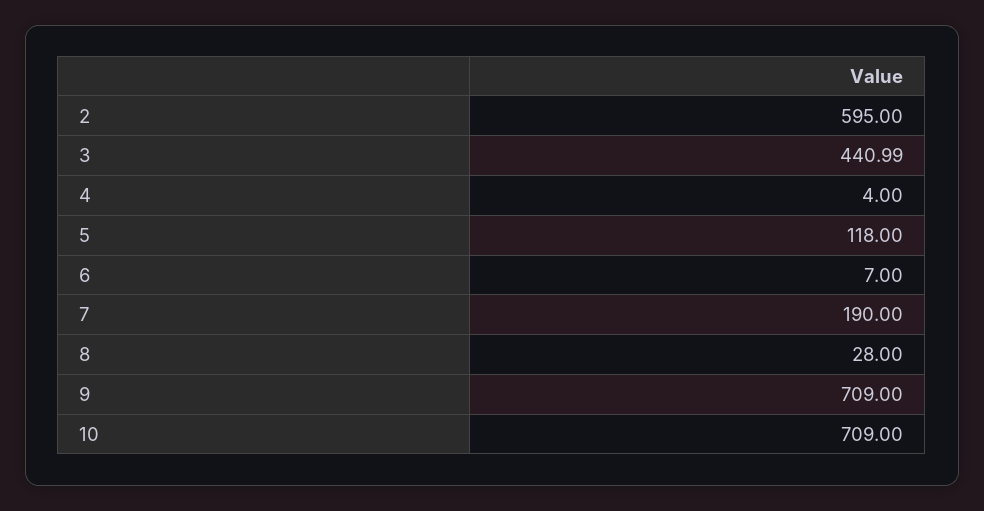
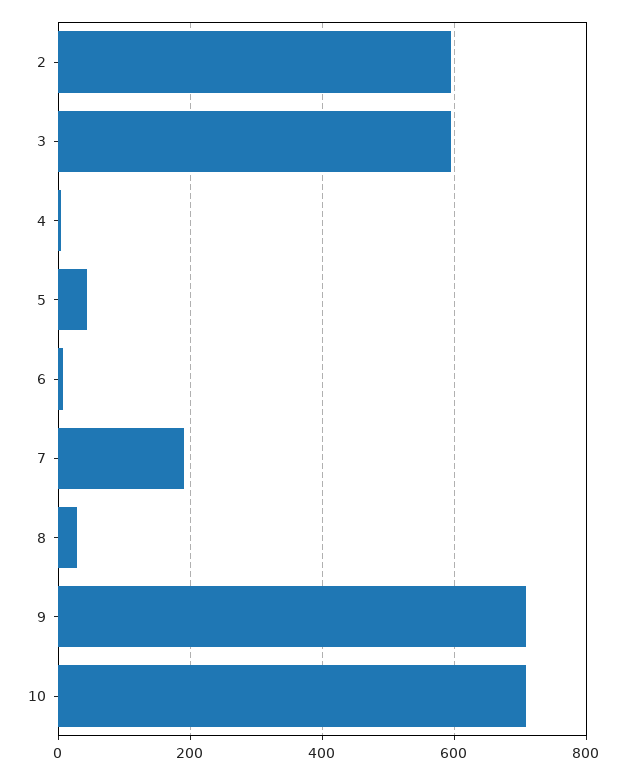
3: 440.99 -> 600
5: 118 -> 40

